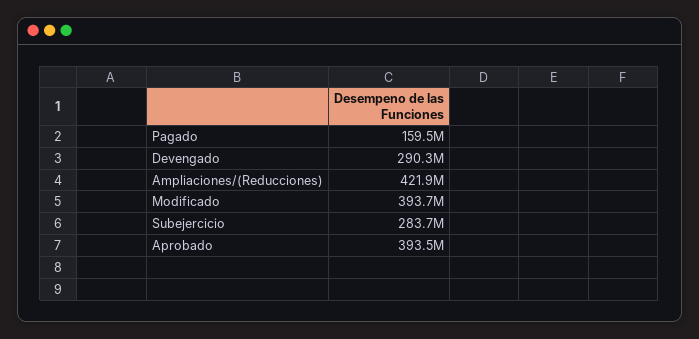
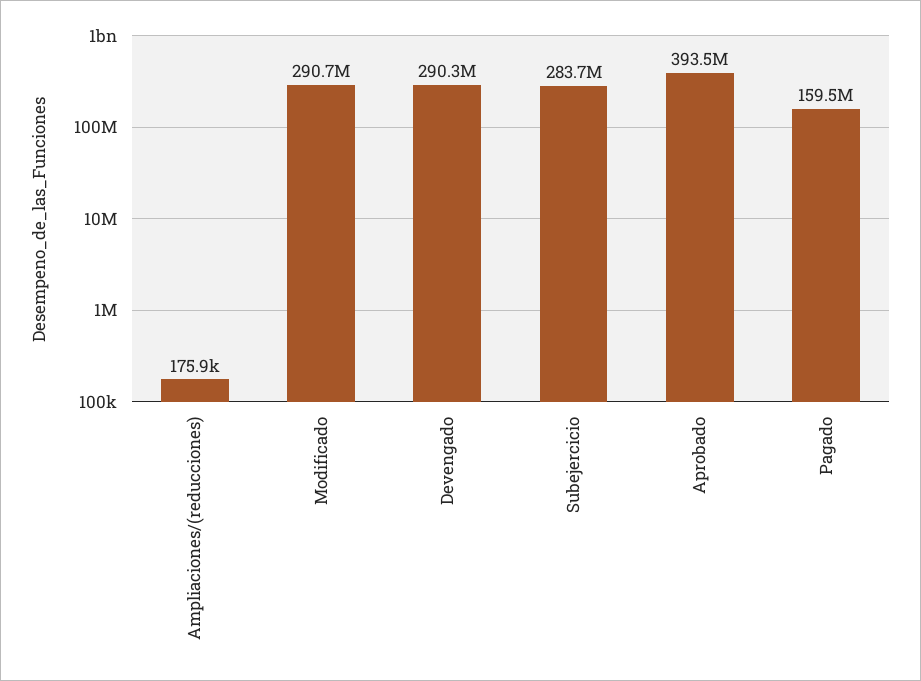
Ampliaciones/(Reducciones): 421900000 -> 175900
Modificado: 393700000 -> 290700000

